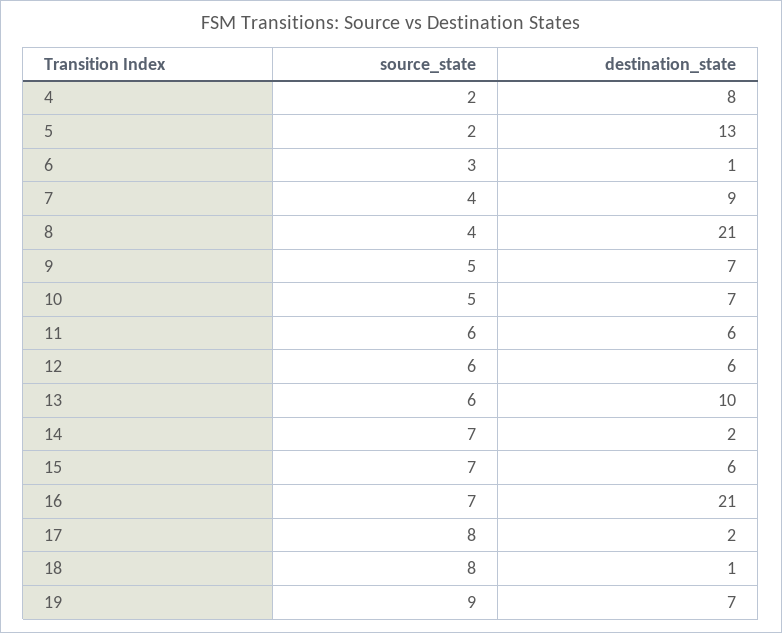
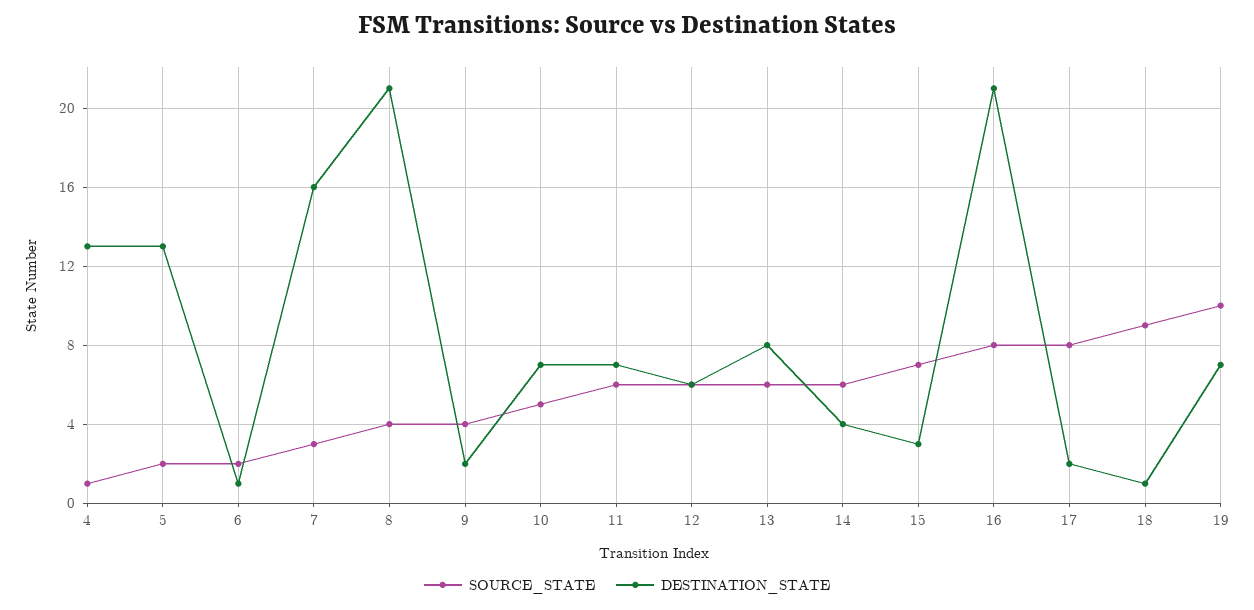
source_state, 4: 2 -> 1
destination_state, 4: 8 -> 13
source_state, 6: 3 -> 2
source_state, 7: 4 -> 3
destination_state, 7: 9 -> 16
source_state, 9: 5 -> 4
destination_state, 9: 7 -> 2
destination_state, 11: 6 -> 7
destination_state, 13: 10 -> 8
source_state, 14: 7 -> 6
destination_state, 14: 2 -> 4
destination_state, 15: 6 -> 3
source_state, 16: 7 -> 8
source_state, 18: 8 -> 9
source_state, 19: 9 -> 10

